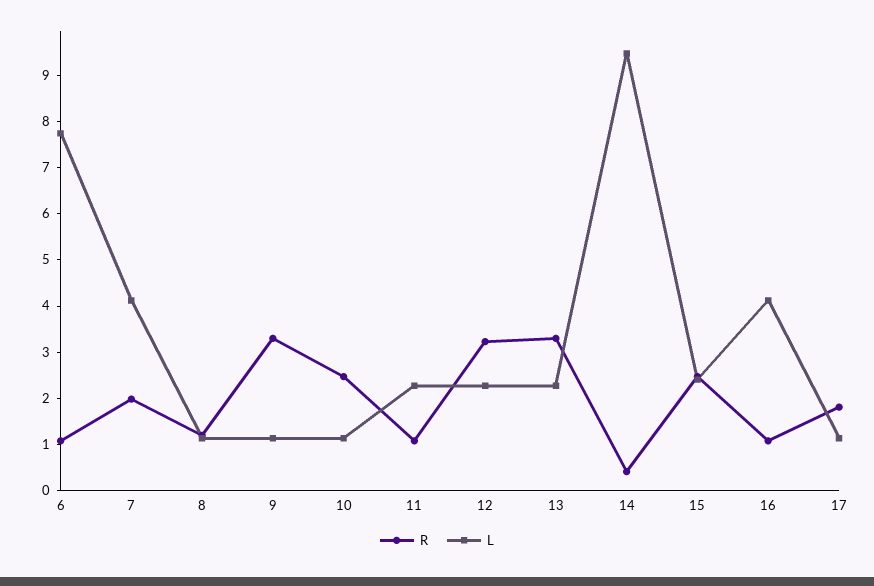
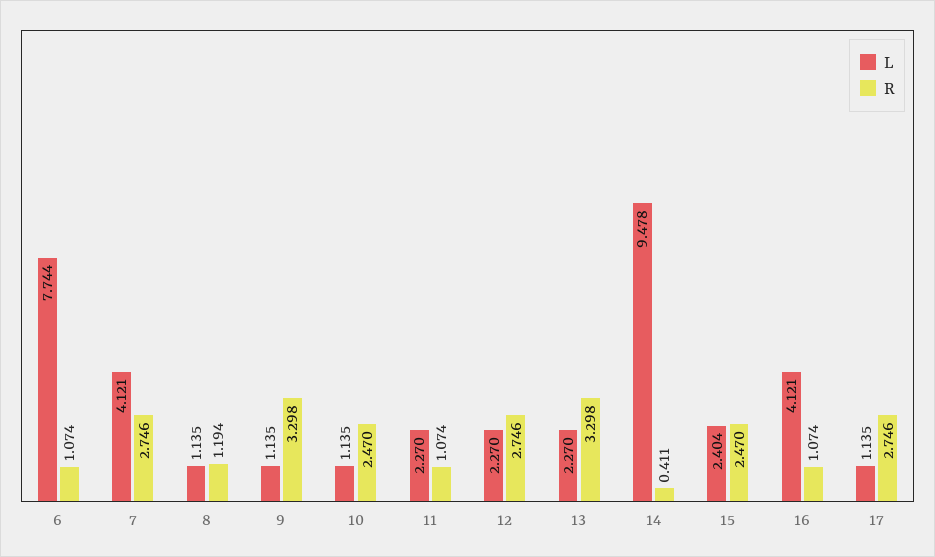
R, 7: 2 -> 2.746
R, 12: 3.2 -> 2.746
R, 17: 1.8 -> 2.746

